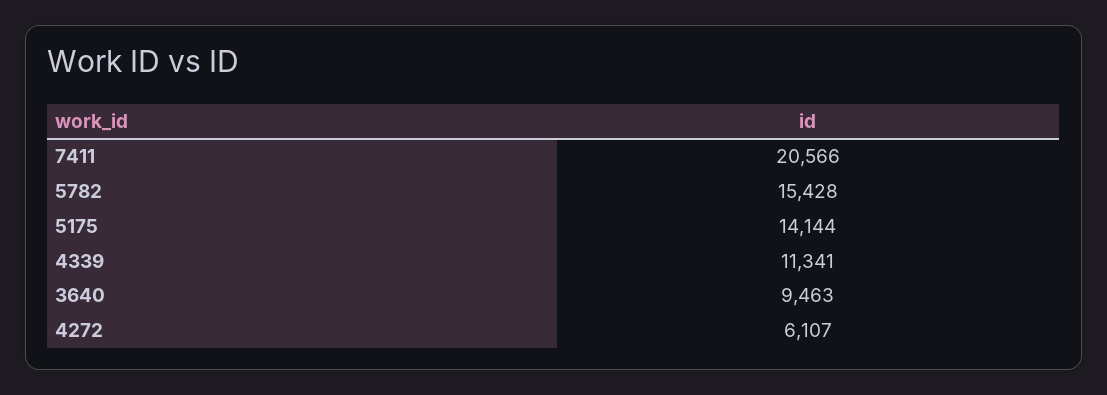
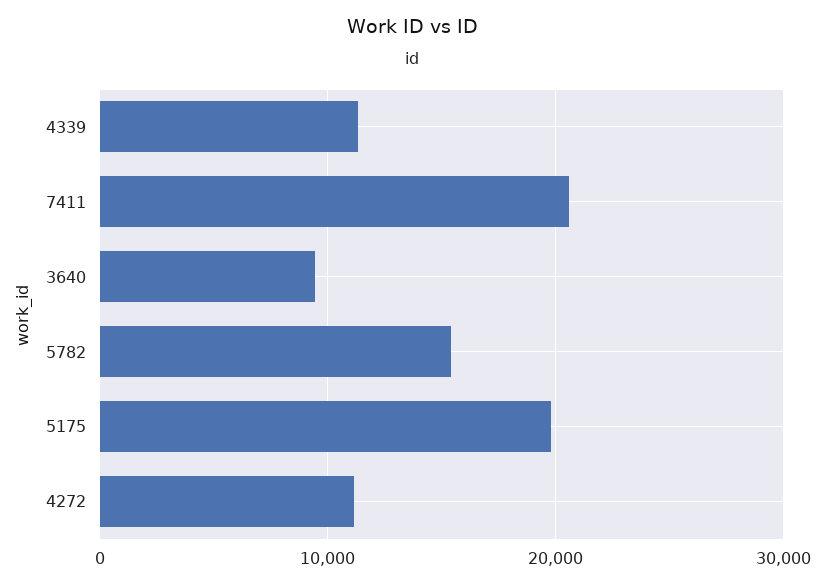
5175: 14144 -> 20000
4272: 6107 -> 11000

